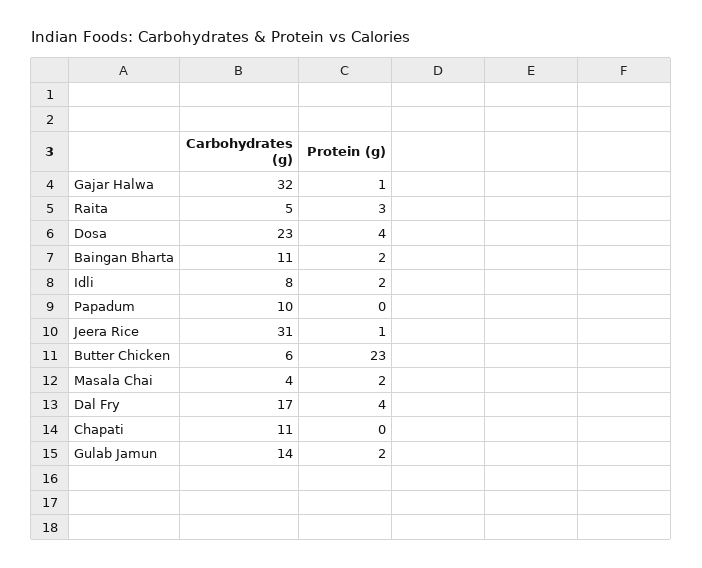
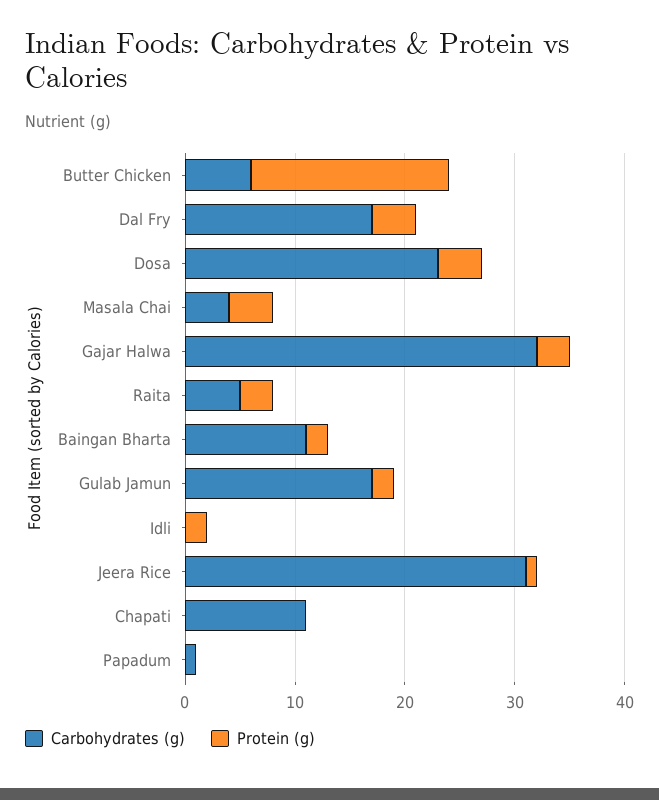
Protein (g), Gajar Halwa: 1 -> 3
Carbohydrates (g), Idli: 8 -> 0
Carbohydrates (g), Papadum: 10 -> 1
Protein (g), Butter Chicken: 23 -> 18
Protein (g), Masala Chai: 2 -> 4
Carbohydrates (g), Gulab Jamun: 14 -> 17

